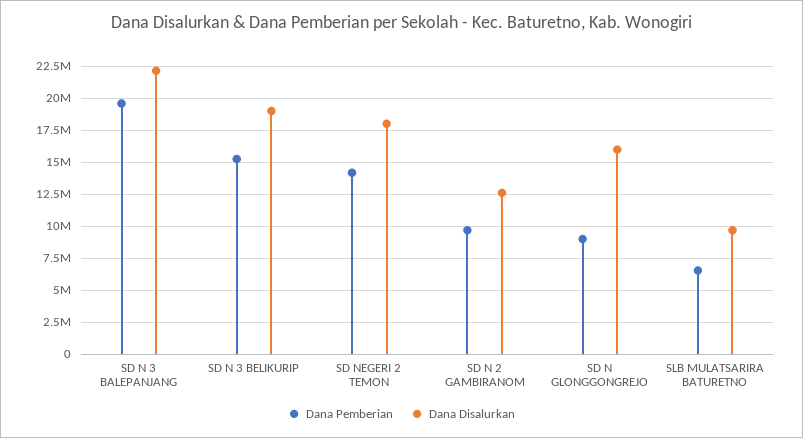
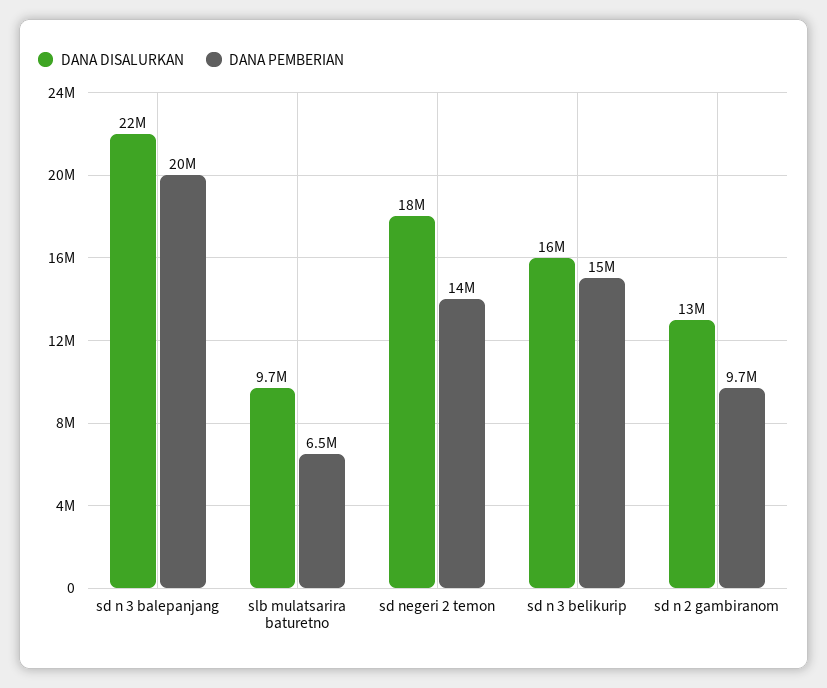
Dana Disalurkan, SD N 3 BELIKURIP: 19000000 -> 16000000
Dana Pemberian, SD N GLONGGONGREJO: 9000000 -> none
Dana Disalurkan, SD N GLONGGONGREJO: 16000000 -> none

